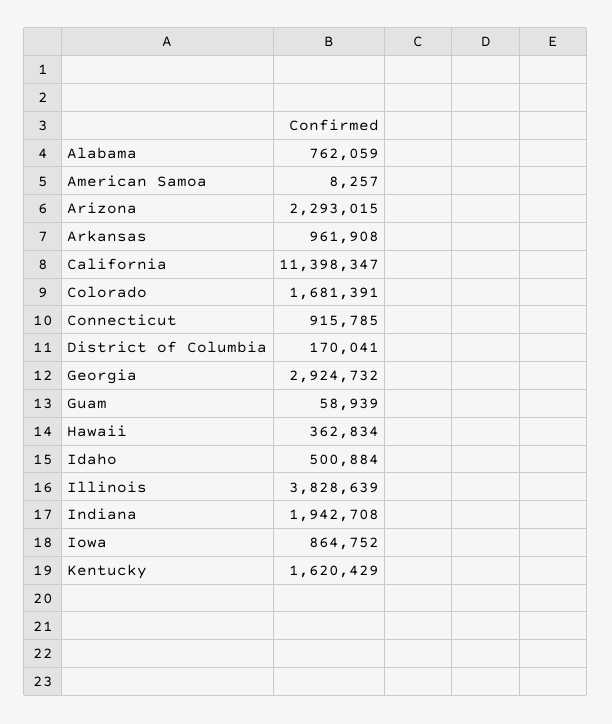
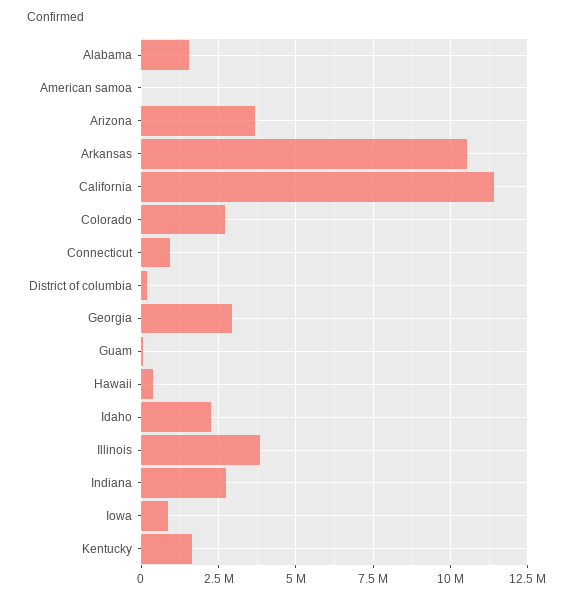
Alabama: 762059 -> 1500000
Arizona: 2293015 -> 3750000
Arkansas: 961908 -> 10500000
Colorado: 1681391 -> 2750000
Idaho: 500884 -> 2250000
Indiana: 1942708 -> 2750000

